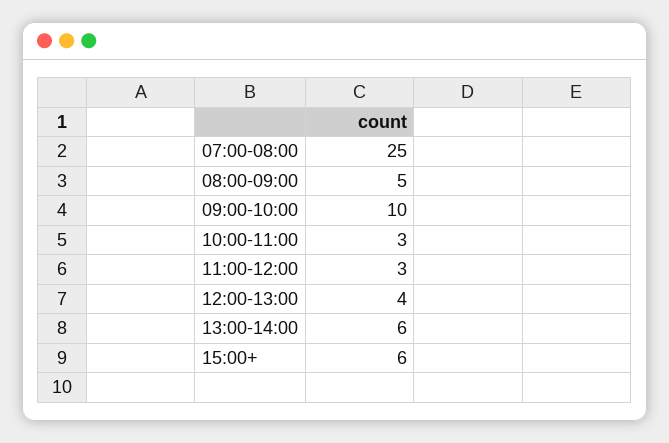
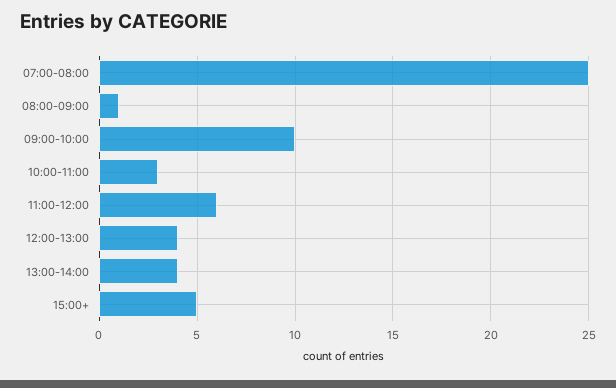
08:00-09:00: 5 -> 1
11:00-12:00: 3 -> 6
13:00-14:00: 6 -> 4
15:00+: 6 -> 5

